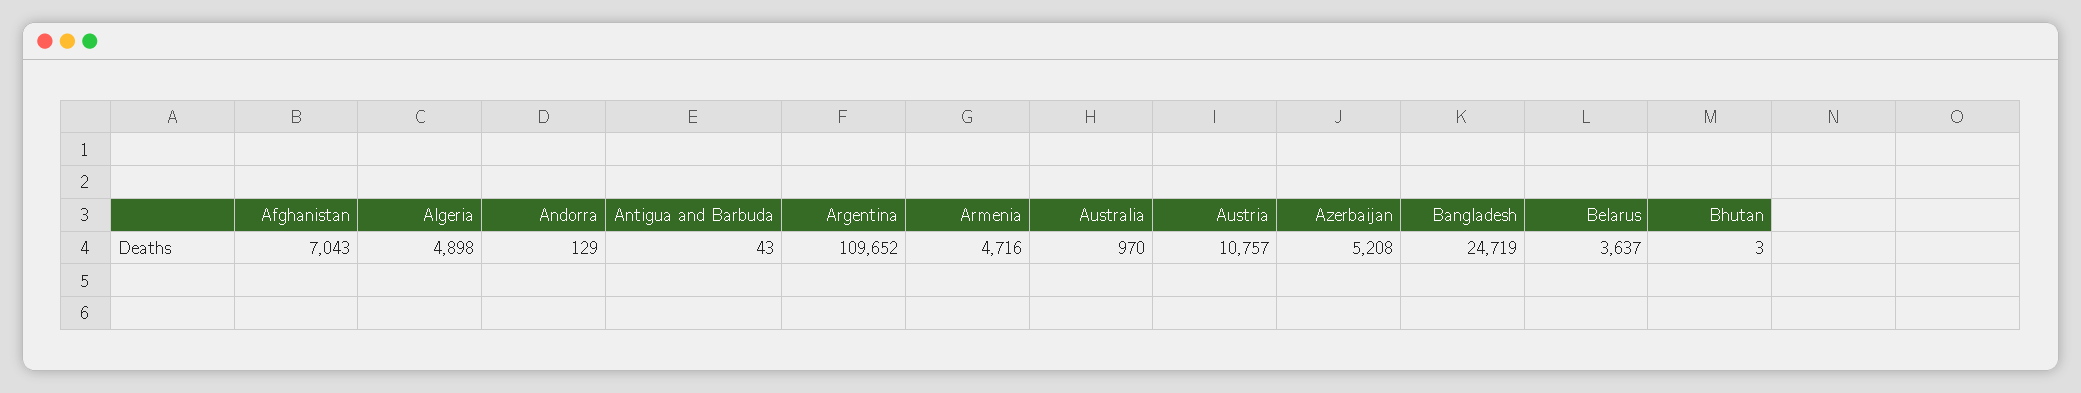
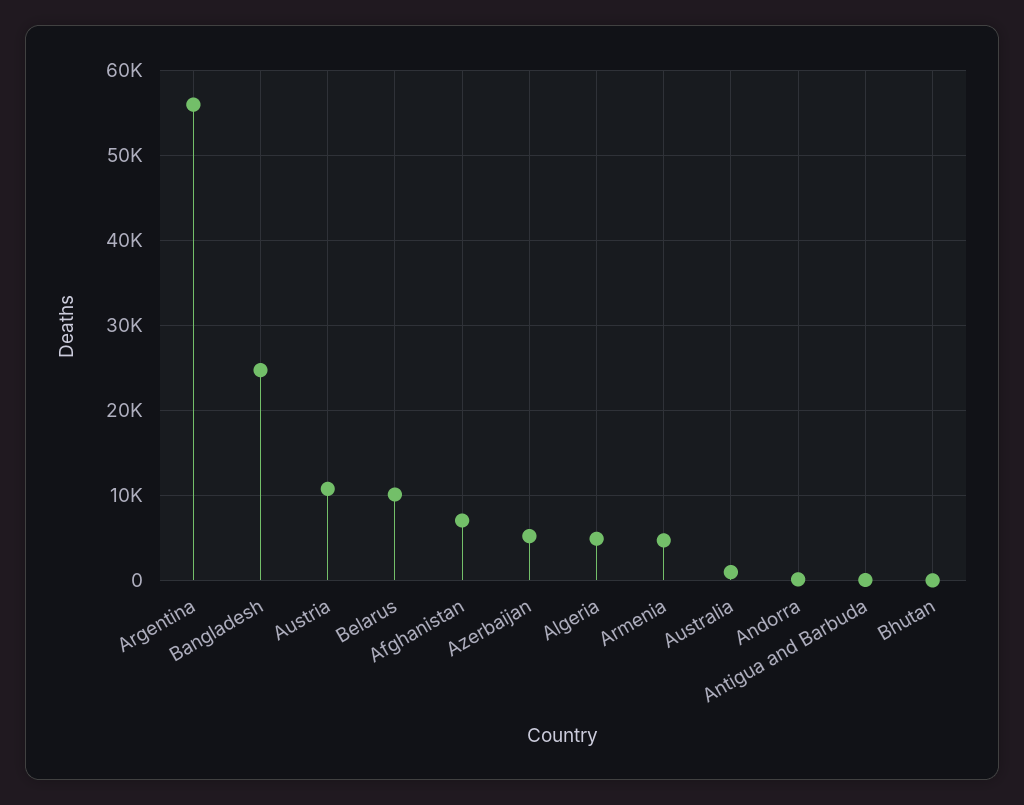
Argentina: 109652 -> 56000
Belarus: 3637 -> 10000

